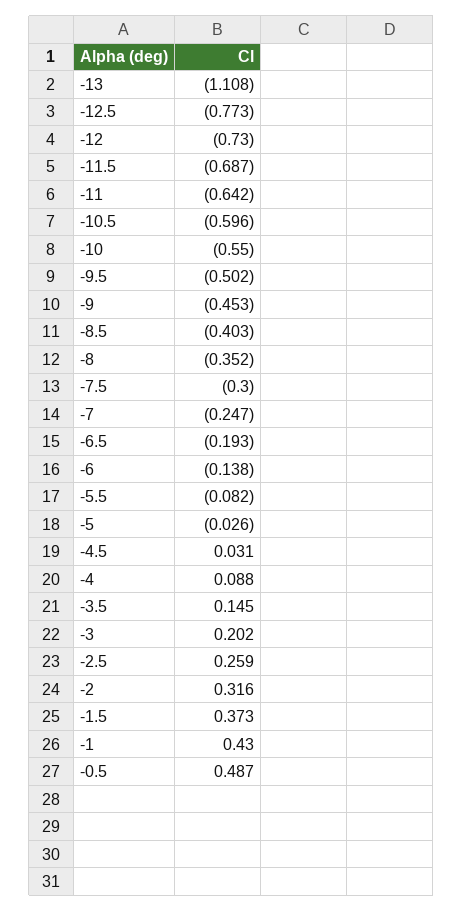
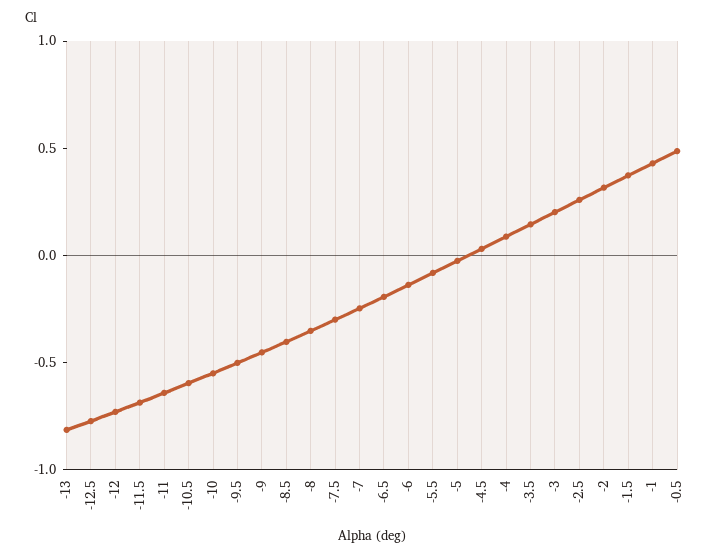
-13: -1.108 -> -0.8

